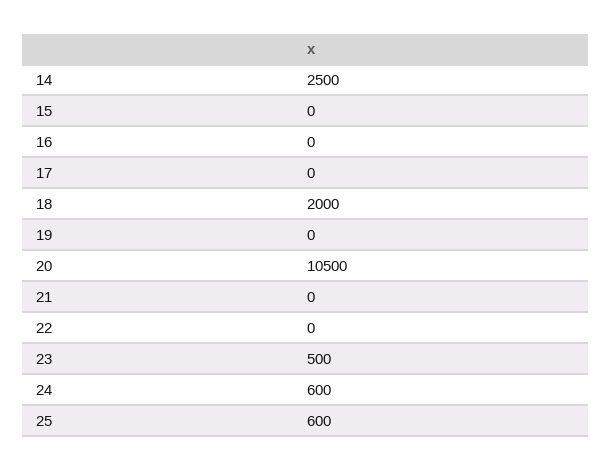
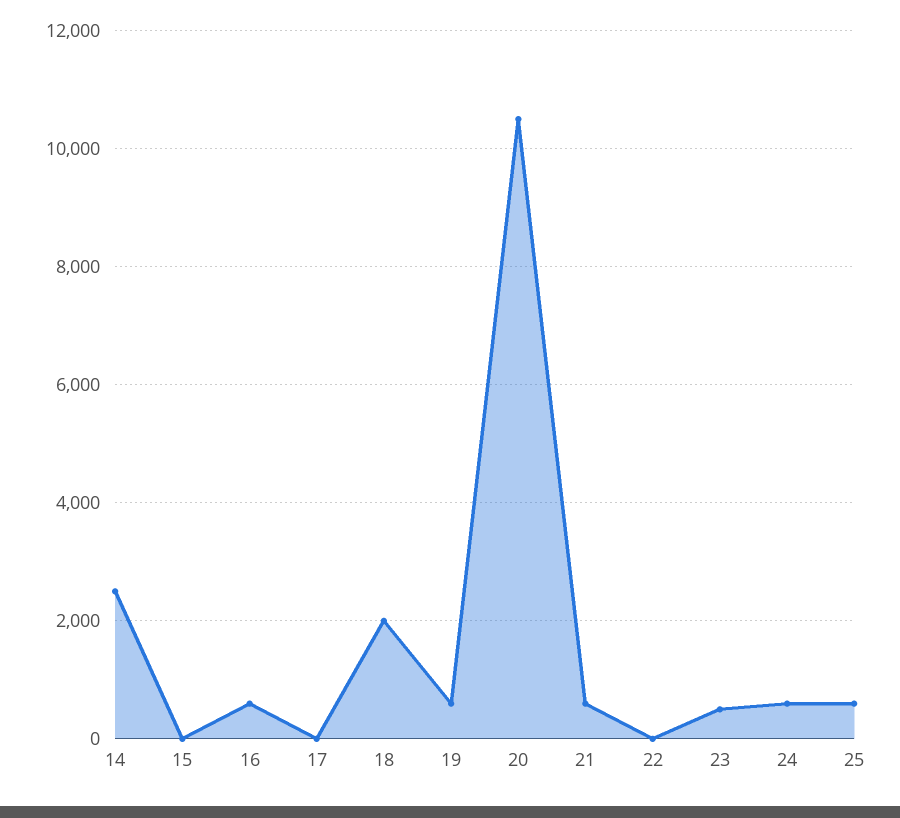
16: 0 -> 600
19: 0 -> 600
21: 0 -> 600

